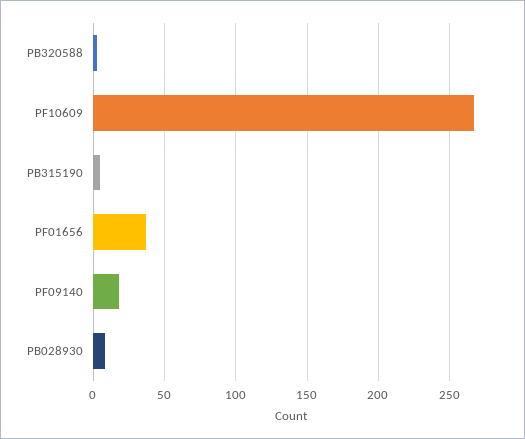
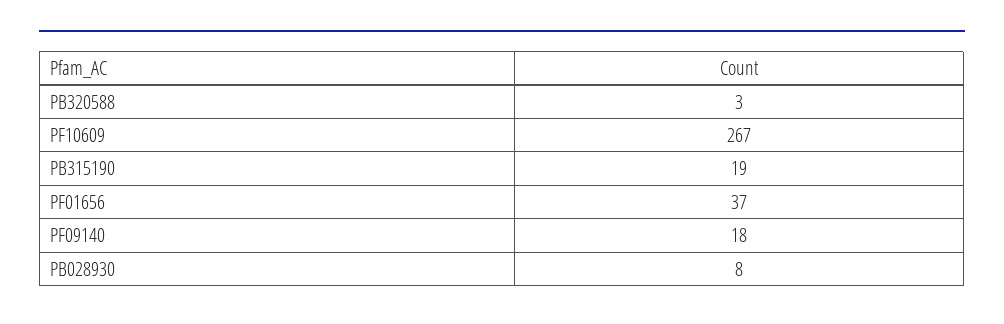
PB315190: 5 -> 19

